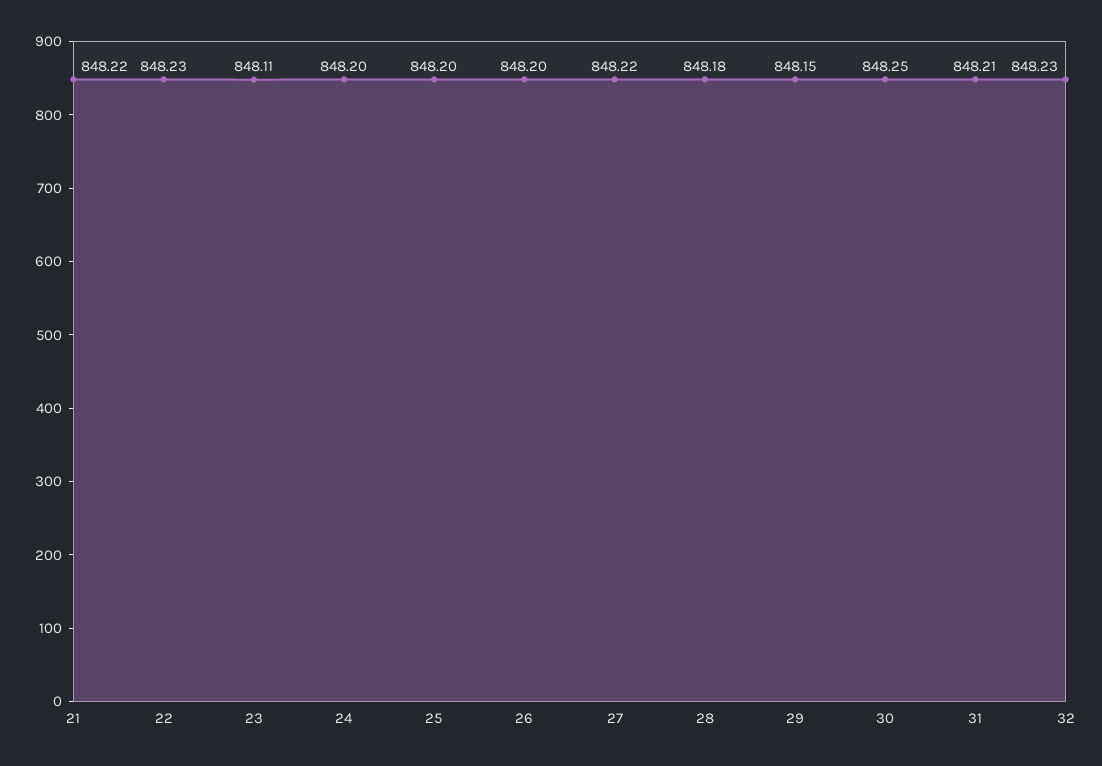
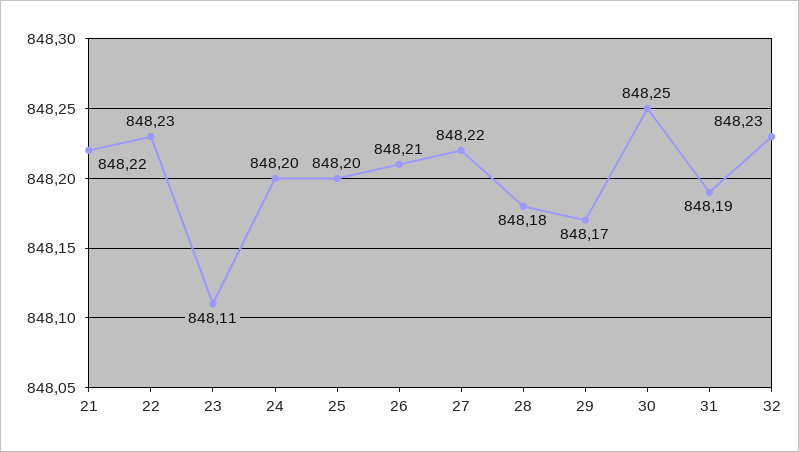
26: 848.2 -> 848.21
29: 848.15 -> 848.17
31: 848.21 -> 848.19

